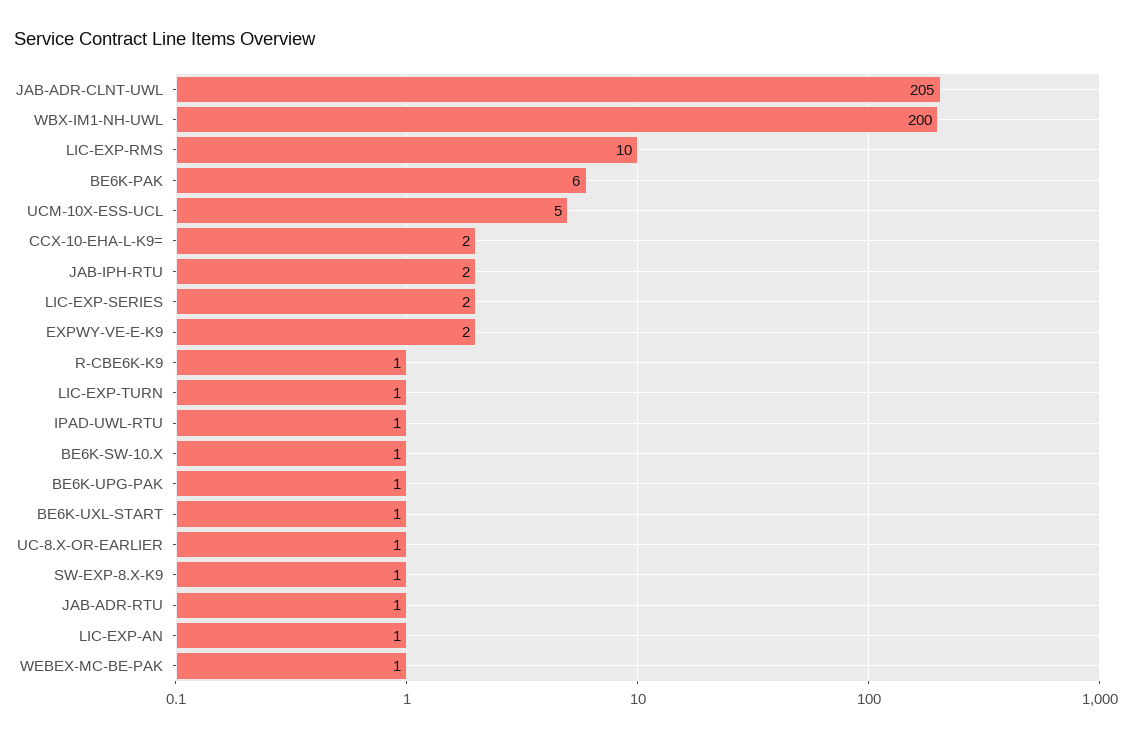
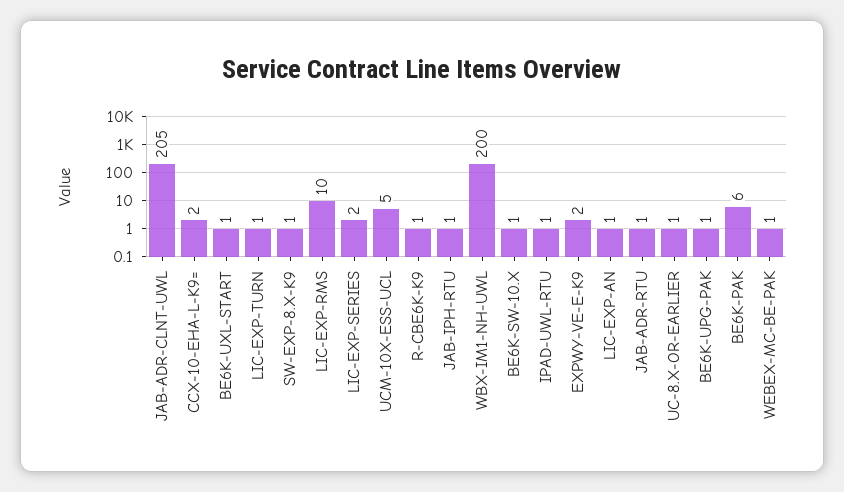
JAB-IPH-RTU: 2 -> 1

